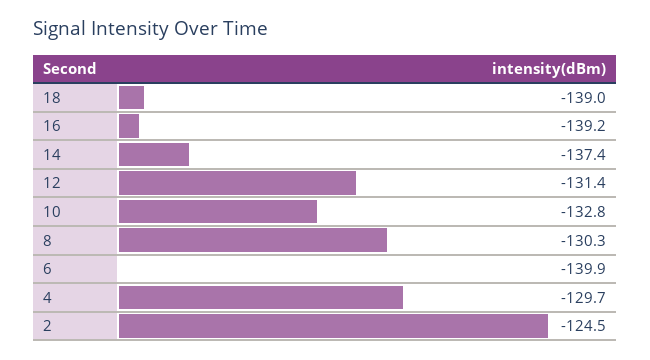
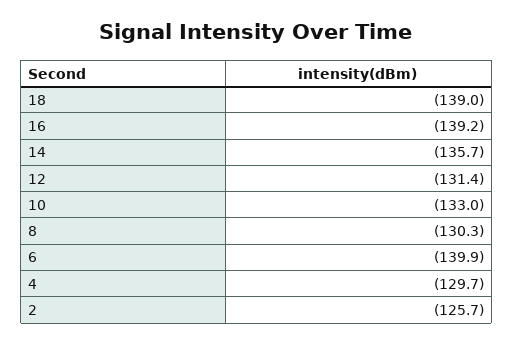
14: -137.4 -> -135.7
10: -132.8 -> -133
2: -124.5 -> -125.7

